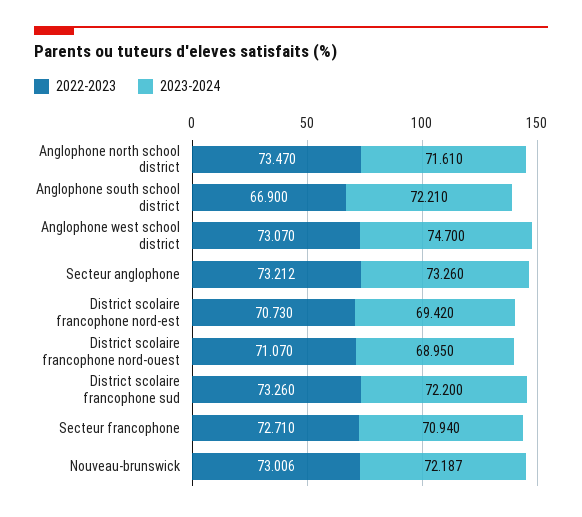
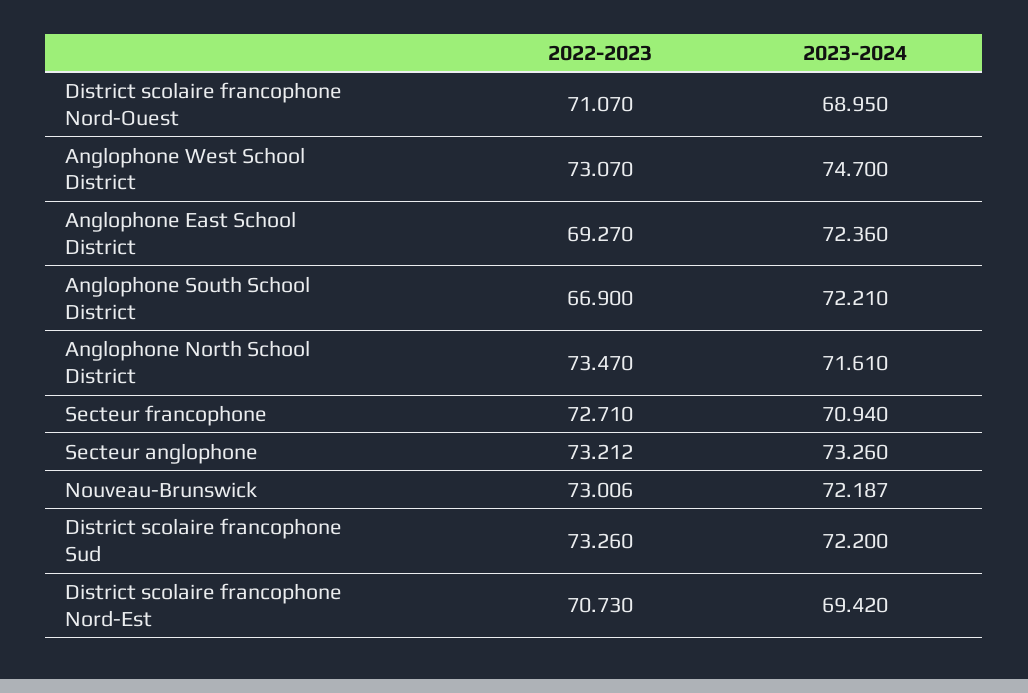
2022-2023, Anglophone East School District: none -> 69.27
2023-2024, Anglophone East School District: none -> 72.36

